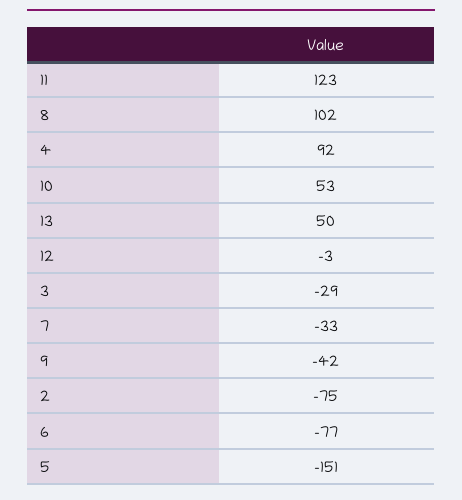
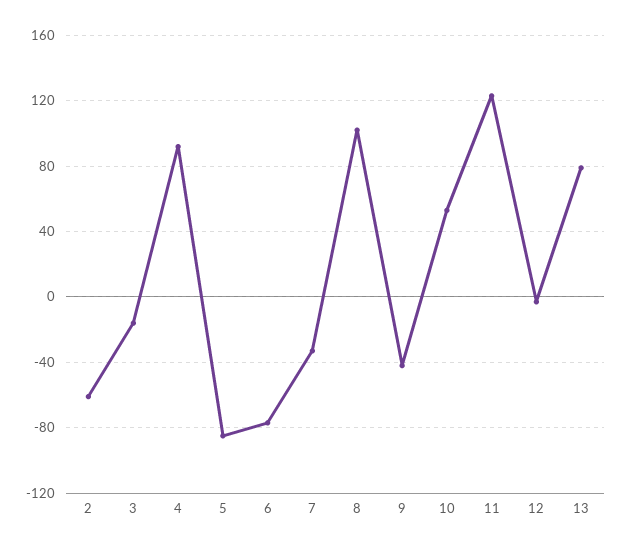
13: 50 -> 80
3: -29 -> -15
2: -75 -> -60
5: -151 -> -85

